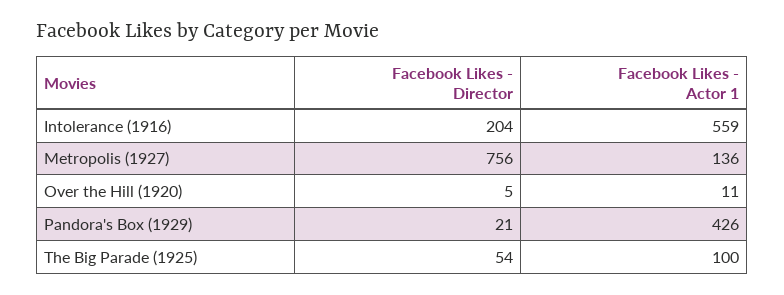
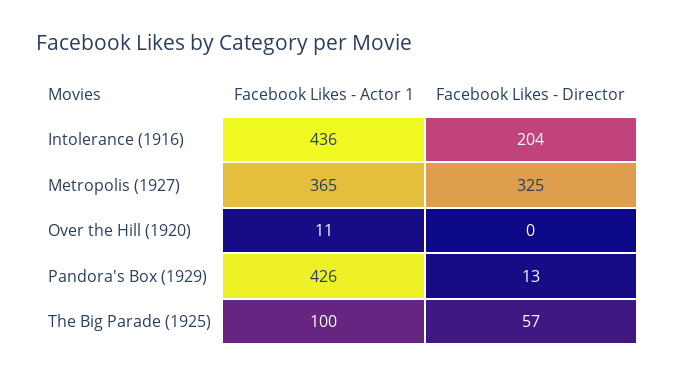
Facebook Likes - Actor 1, Intolerance (1916): 559 -> 436
Facebook Likes - Director, Metropolis (1927): 756 -> 325
Facebook Likes - Actor 1, Metropolis (1927): 136 -> 365
Facebook Likes - Director, Over the Hill (1920): 5 -> 0
Facebook Likes - Director, Pandora's Box (1929): 21 -> 13
Facebook Likes - Director, The Big Parade (1925): 54 -> 57

